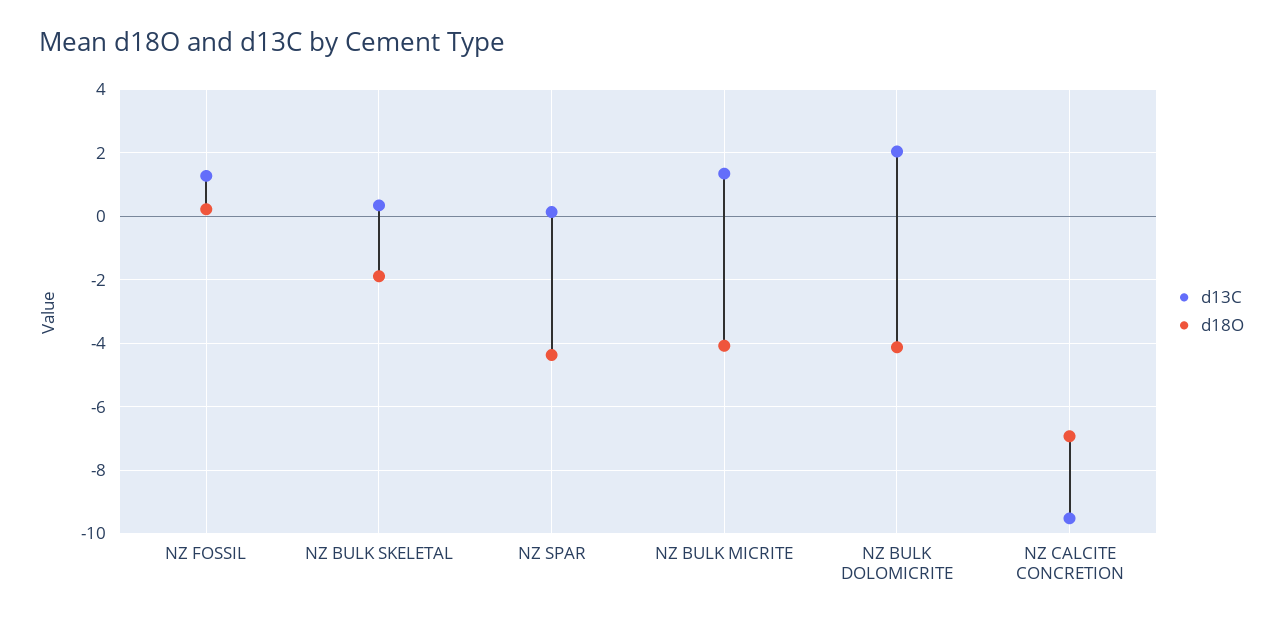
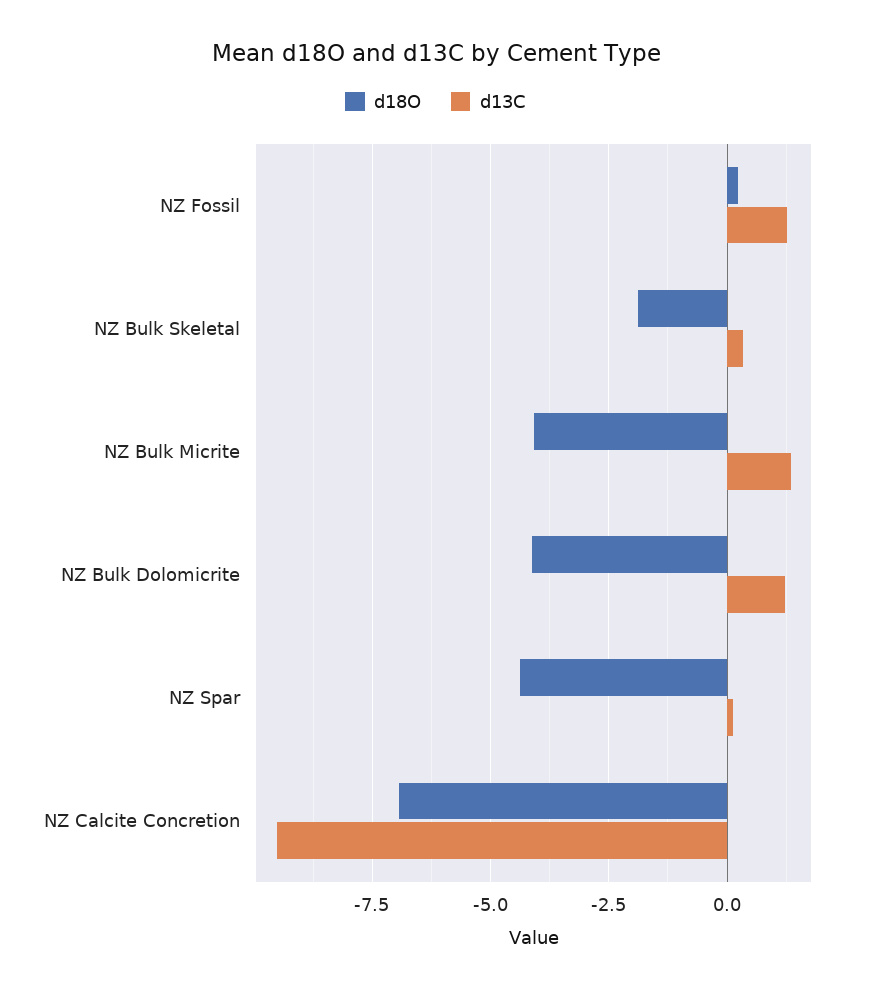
d13C, NZ BULK DOLOMICRITE: 2 -> 1.25

